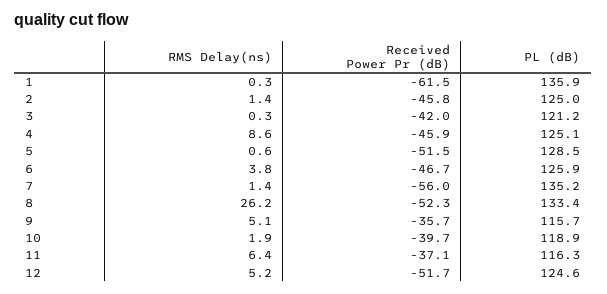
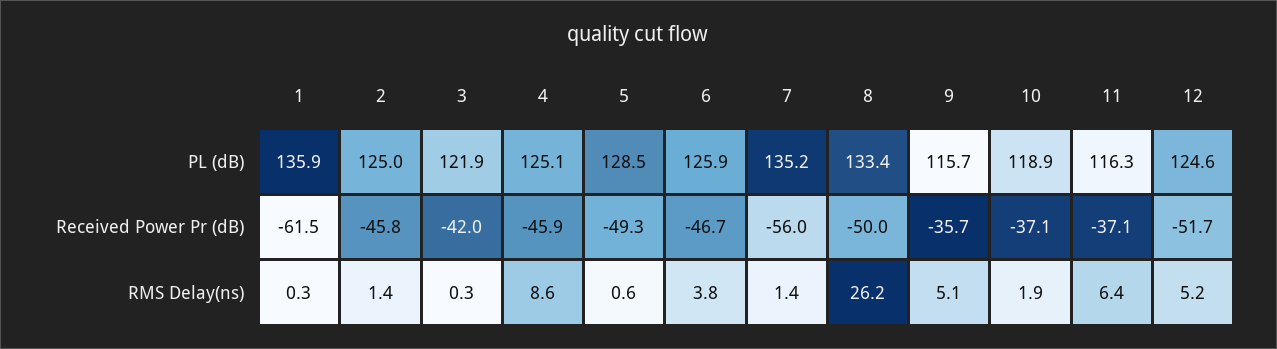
PL (dB), 3: 121.2 -> 121.9
Received Power Pr (dB), 5: -51.5 -> -49.3
Received Power Pr (dB), 8: -52.3 -> -50
Received Power Pr (dB), 10: -39.7 -> -37.1

